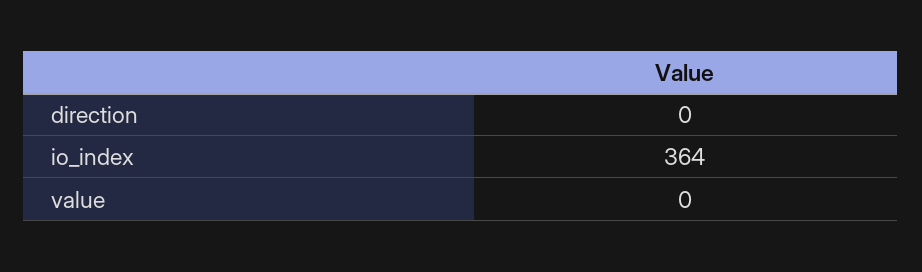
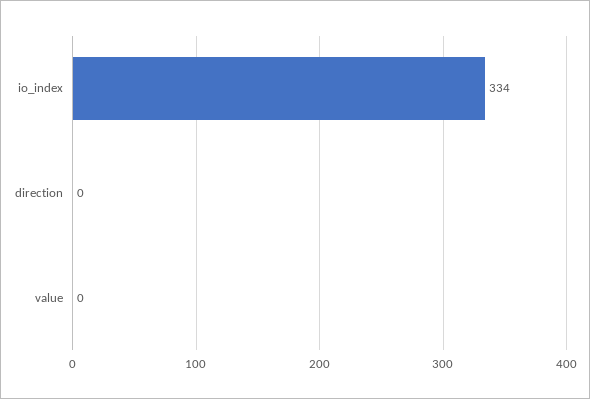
io_index: 364 -> 334

